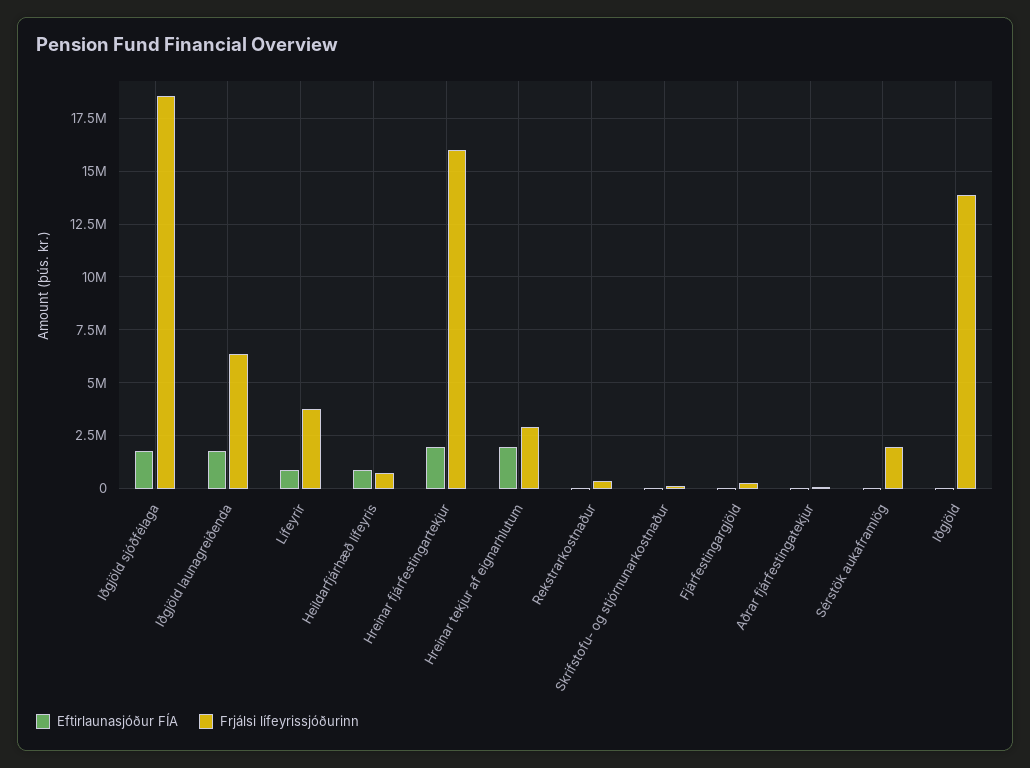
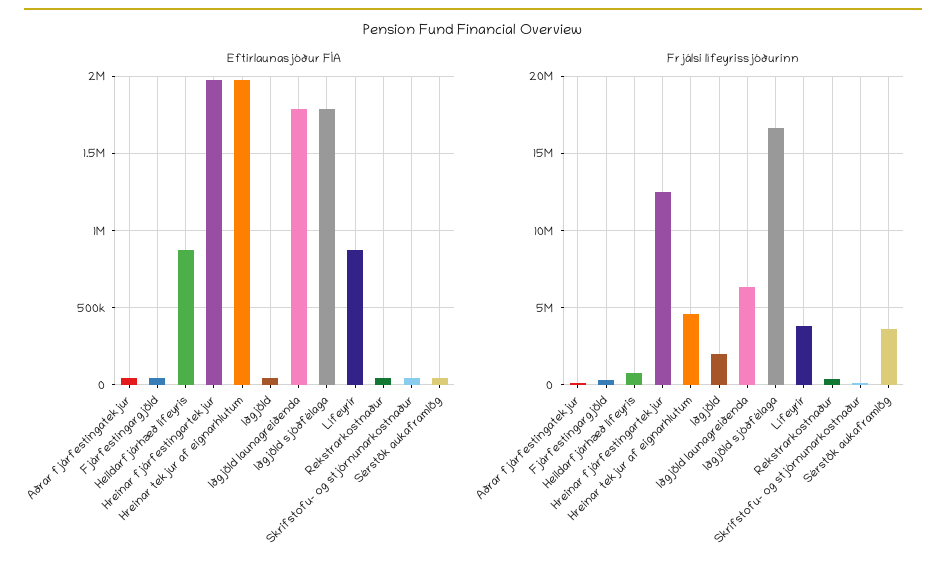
Frjálsi lífeyrissjóðurinn, Iðgjöld sjóðfélaga: 18500000 -> 16500000
Frjálsi lífeyrissjóðurinn, Hreinar fjárfestingartekjur: 16000000 -> 12500000
Frjálsi lífeyrissjóðurinn, Hreinar tekjur af eignarhlutum: 3000000 -> 4500000
Frjálsi lífeyrissjóðurinn, Sérstök aukaframlög: 2000000 -> 3500000
Frjálsi lífeyrissjóðurinn, Iðgjöld: 14000000 -> 2000000

